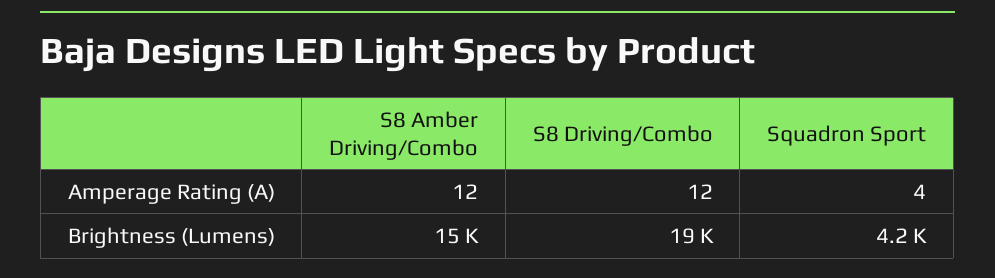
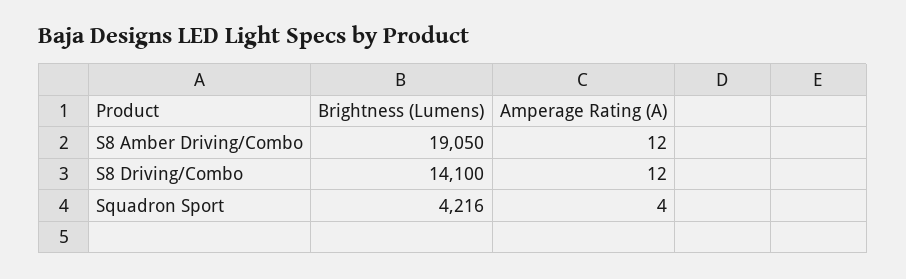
S8 Amber Driving/Combo, Brightness (Lumens): 15000 -> 19050
S8 Driving/Combo, Brightness (Lumens): 19000 -> 14100

